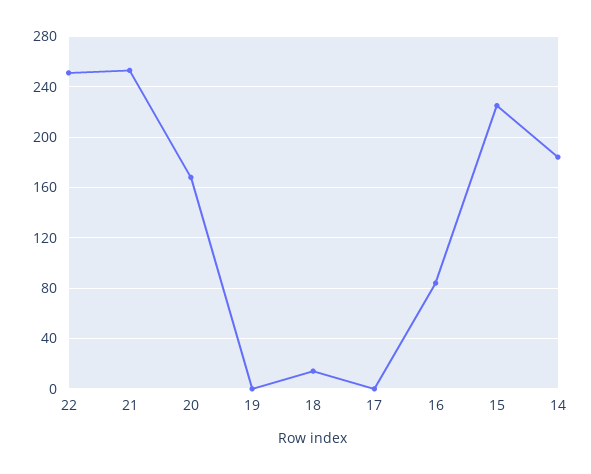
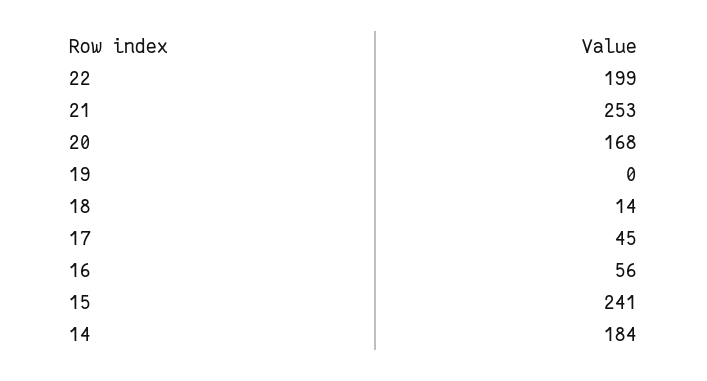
22: 250 -> 199
17: 0 -> 45
16: 85 -> 56
15: 225 -> 241

